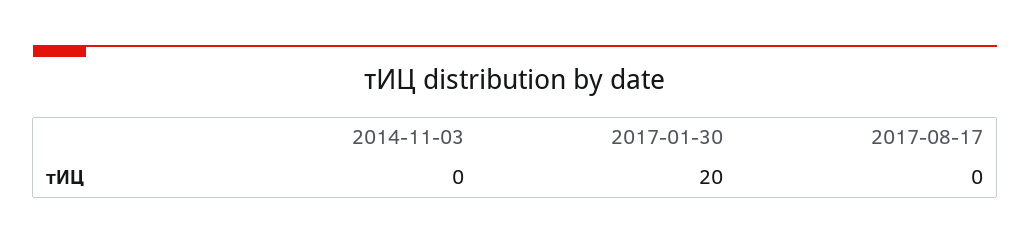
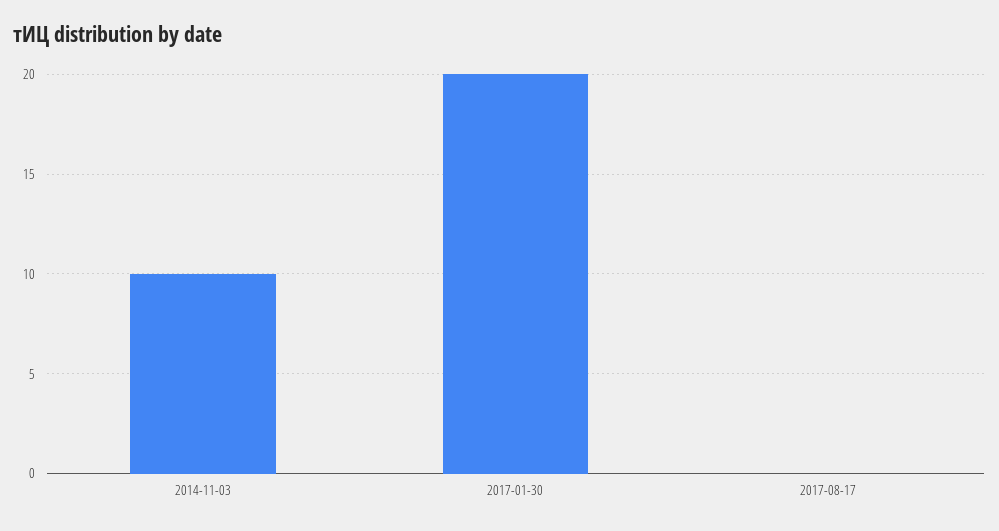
2014-11-03: 0 -> 10

